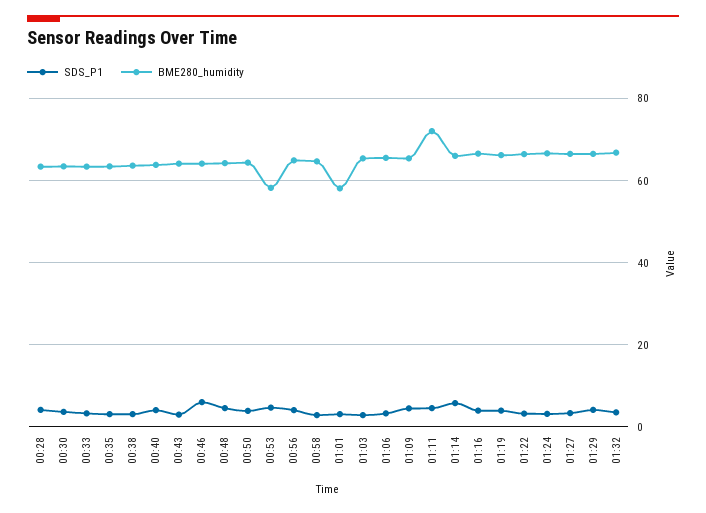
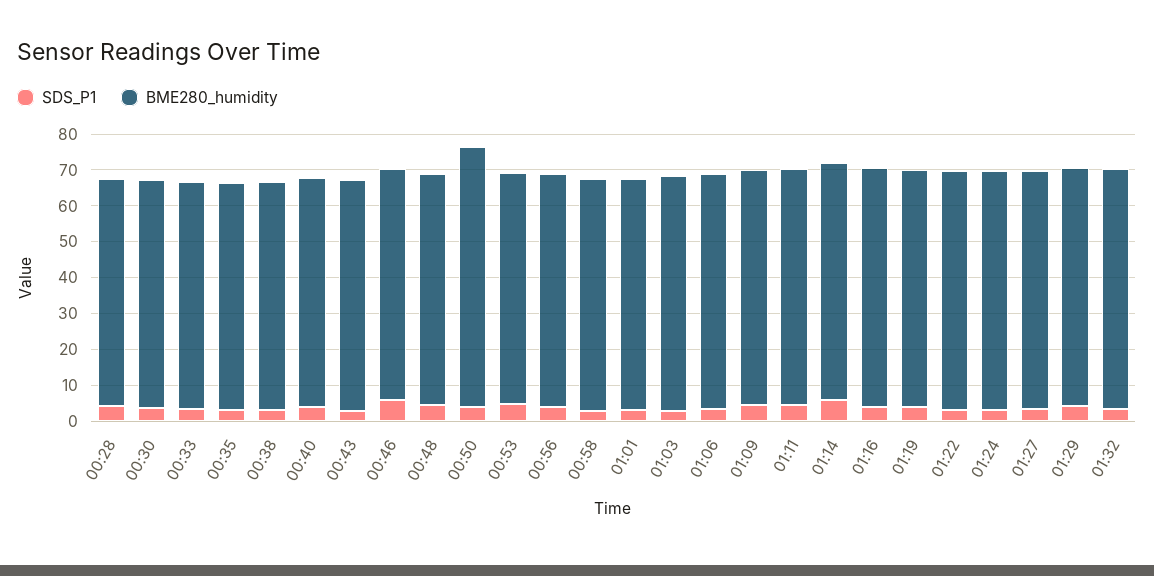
BME280_humidity, 00:50: 64 -> 72.5
BME280_humidity, 00:53: 58 -> 65
BME280_humidity, 01:01: 58 -> 65
BME280_humidity, 01:11: 72 -> 65

